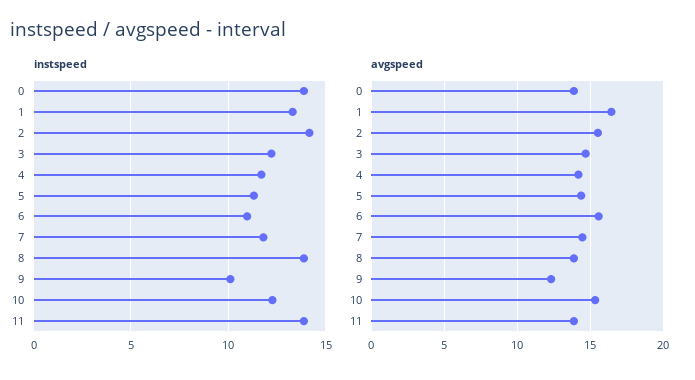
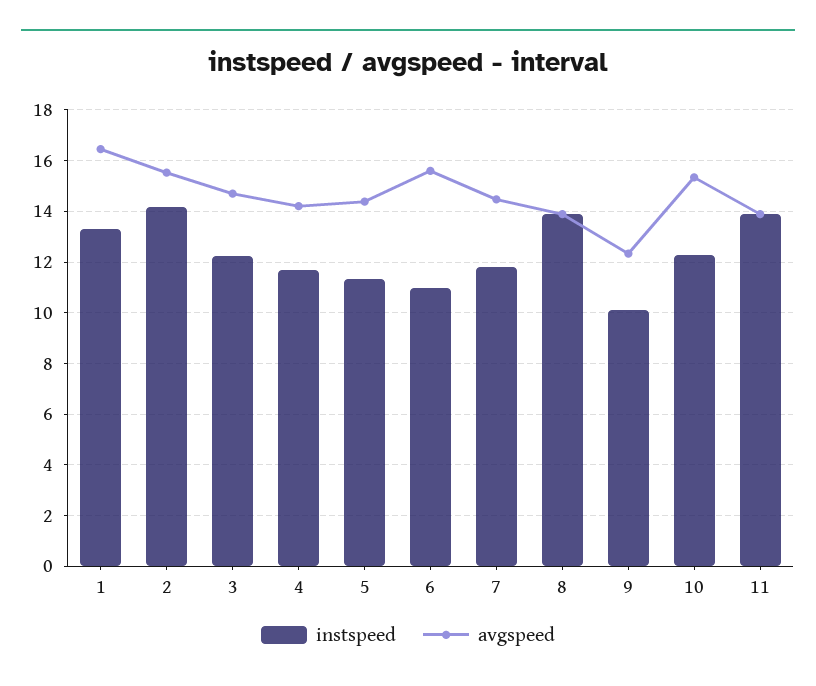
instspeed, 0: 14 -> none
avgspeed, 0: 14 -> none

